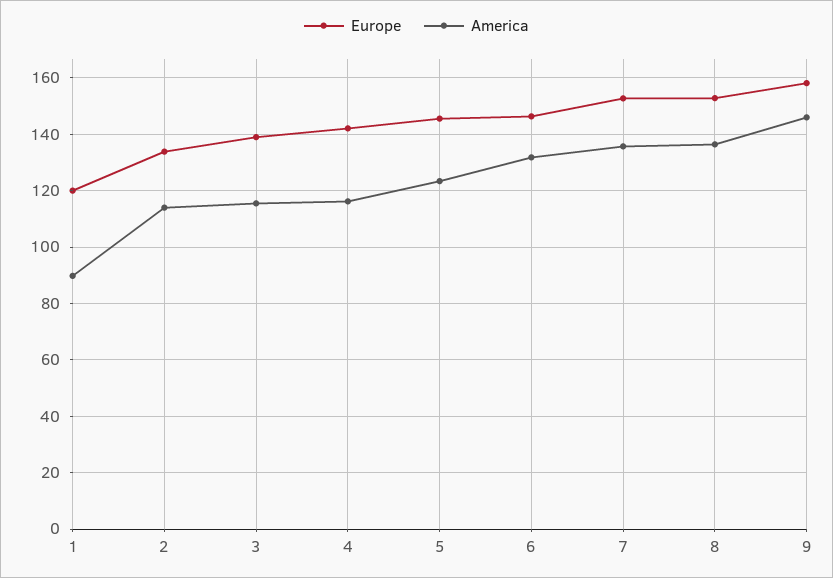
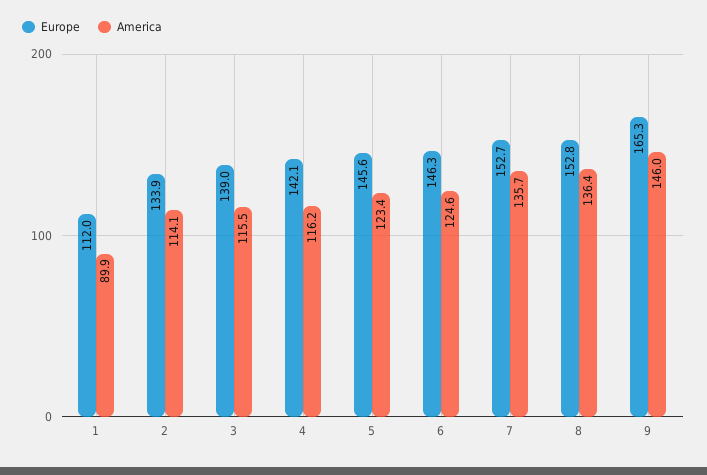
Europe, 1: 120 -> 112
America, 6: 132.5 -> 124.6
Europe, 9: 157.5 -> 165.3

